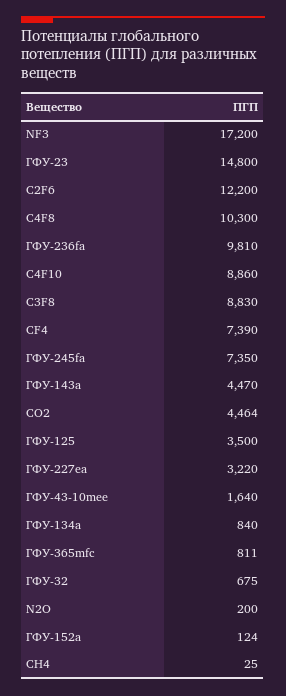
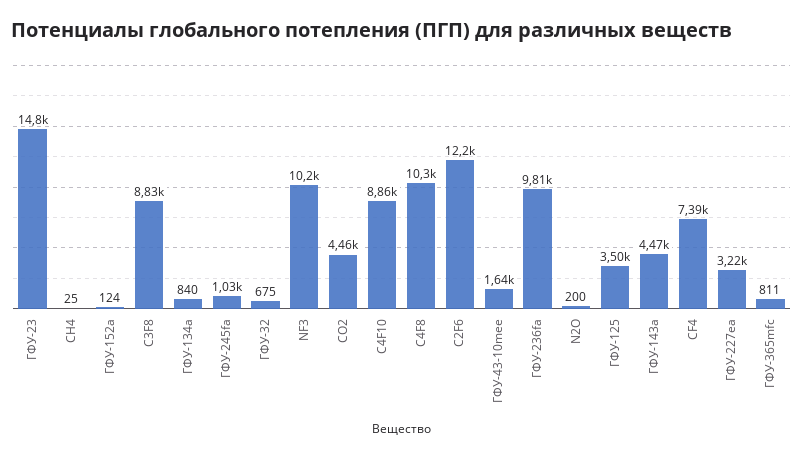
NF3: 17200 -> 10200
ГФУ-245fa: 7350 -> 1030

